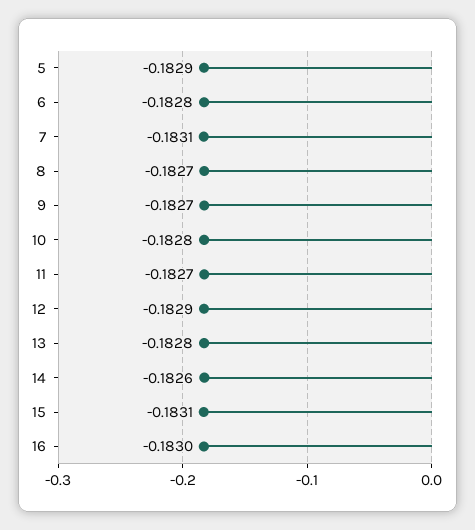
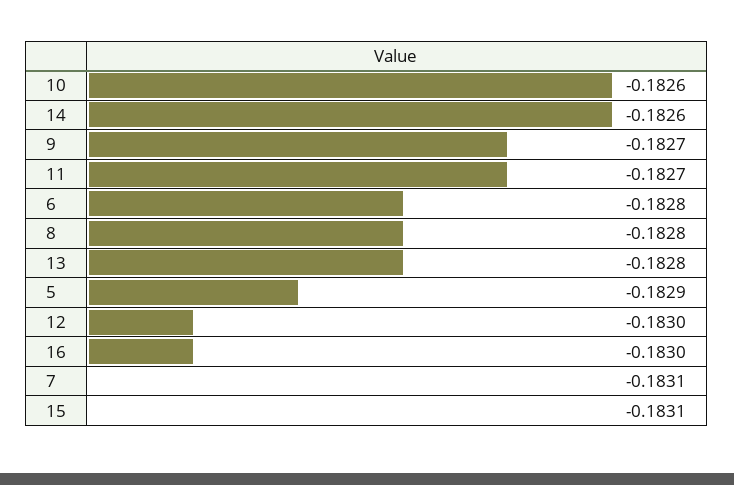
8: -0.1827 -> -0.1828
10: -0.1828 -> -0.1826
12: -0.1829 -> -0.183

